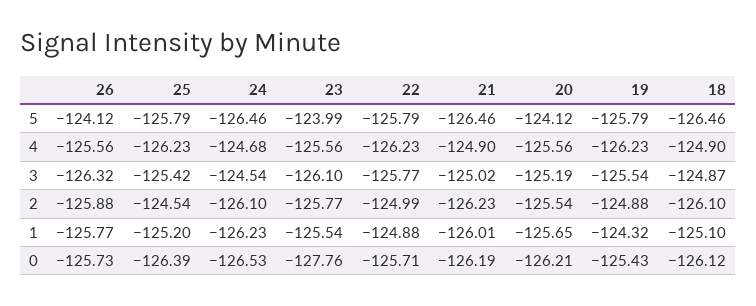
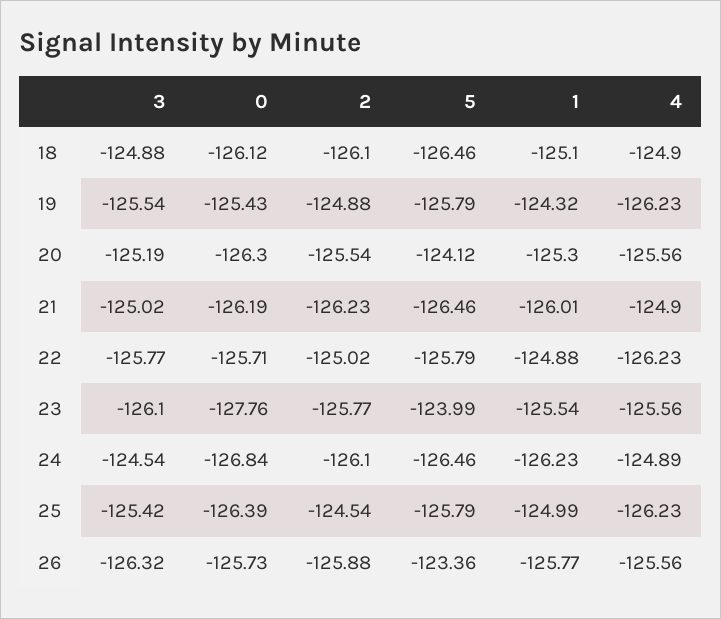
26, 5: -124.12 -> -123.36
24, 4: -124.68 -> -124.89
18, 3: -124.87 -> -124.88
22, 2: -124.99 -> -125.02
25, 1: -125.2 -> -124.99
20, 1: -125.65 -> -125.3
24, 0: -126.53 -> -126.84
20, 0: -126.21 -> -126.3

